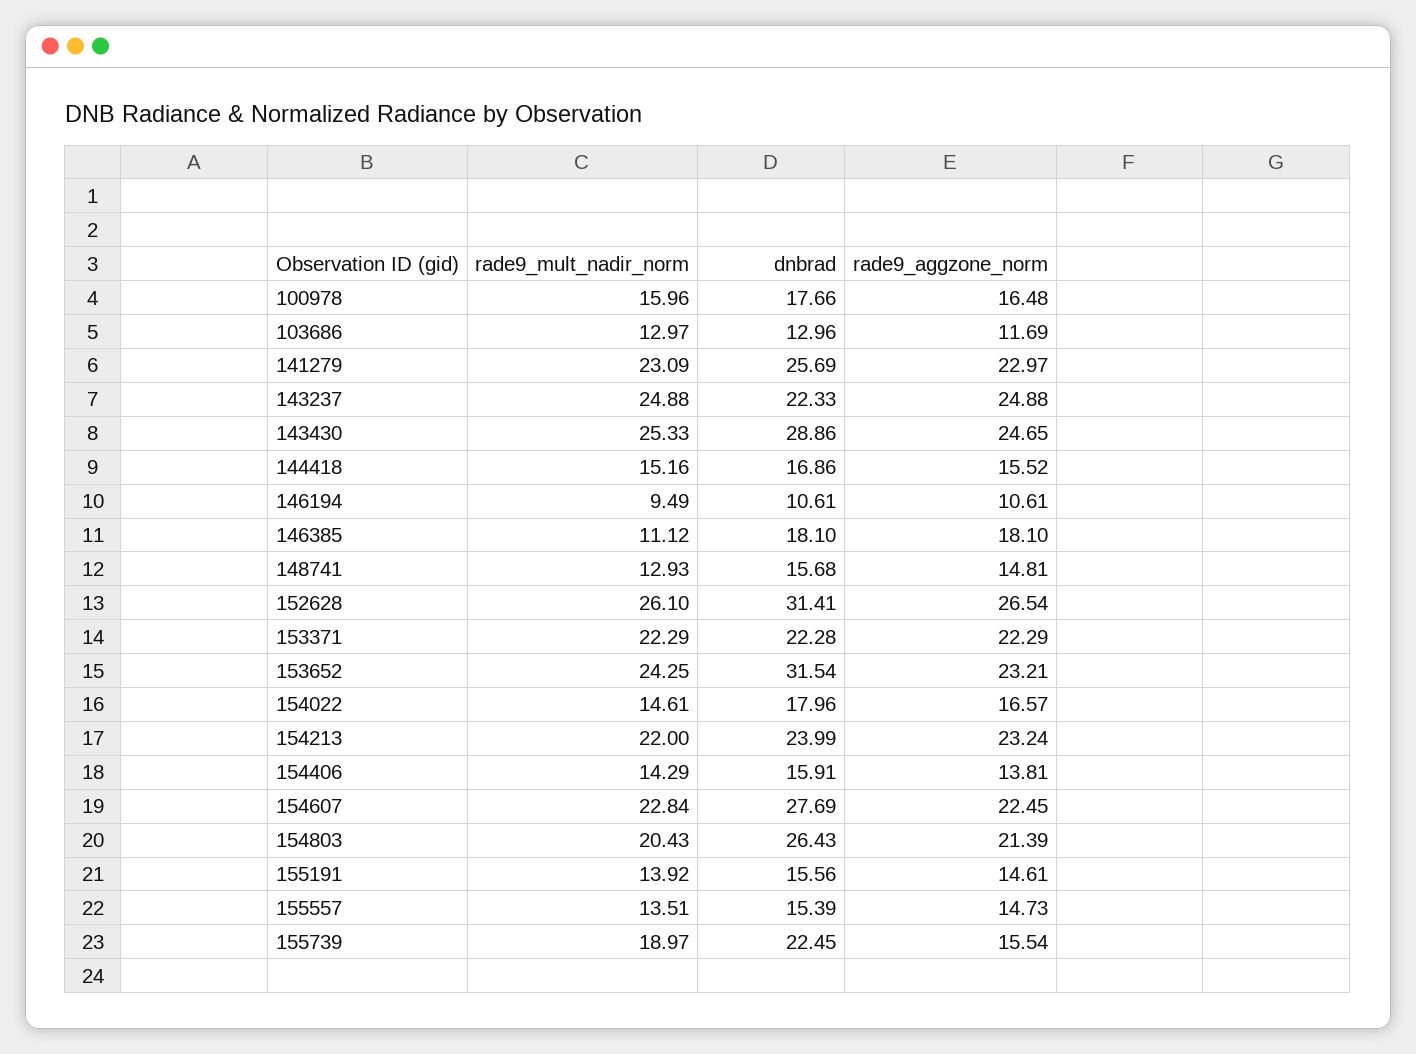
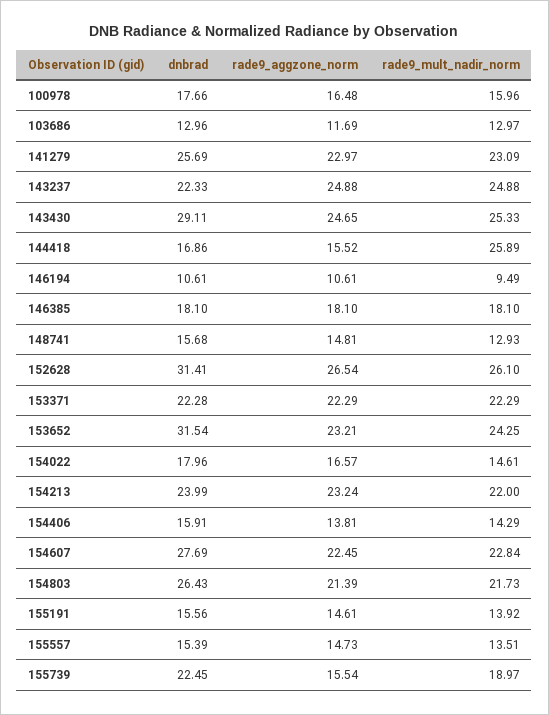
dnbrad, 143430: 28.86 -> 29.11
rade9_mult_nadir_norm, 144418: 15.16 -> 25.89
rade9_mult_nadir_norm, 146385: 11.12 -> 18.1
rade9_mult_nadir_norm, 154803: 20.43 -> 21.73

